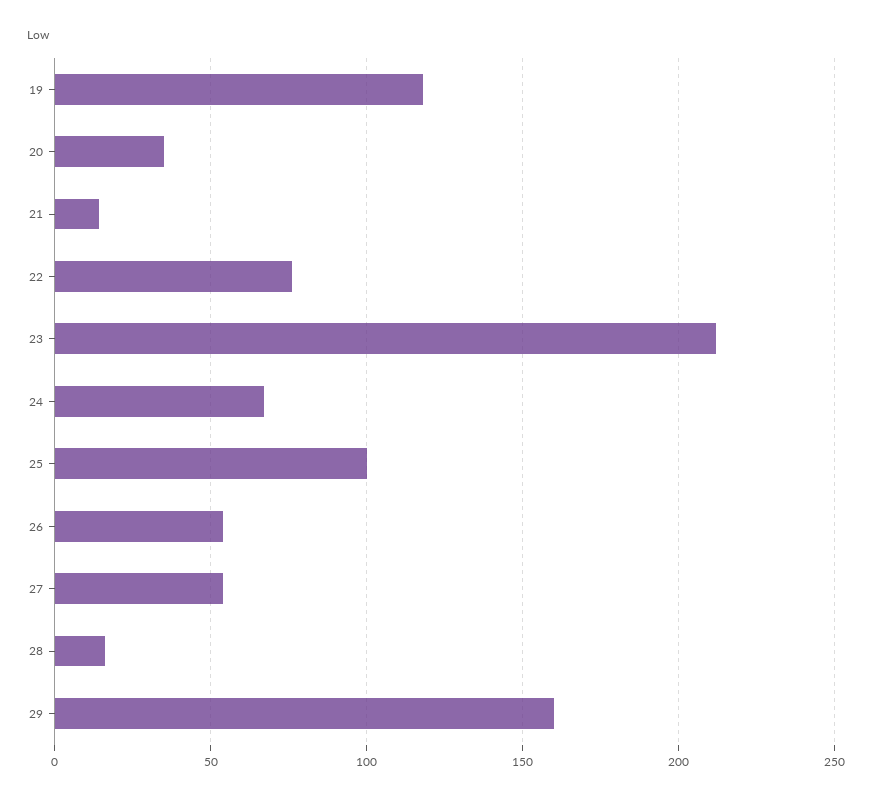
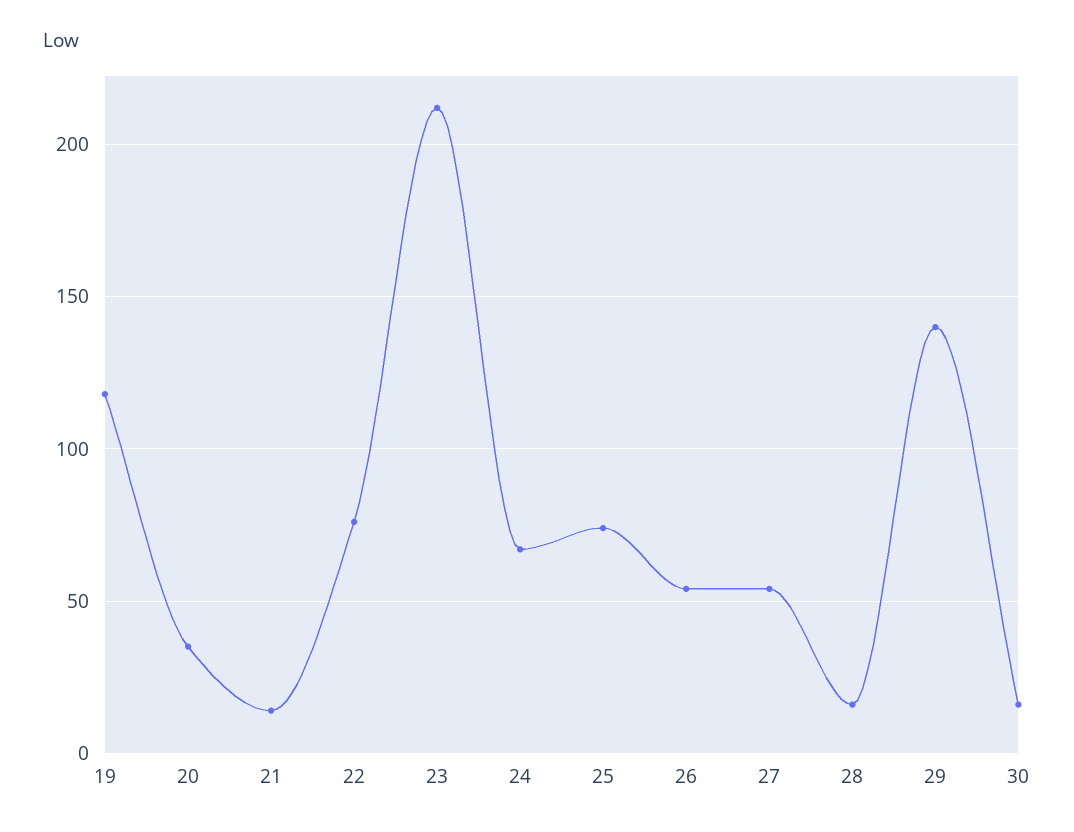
25: 100 -> 75
29: 160 -> 140
30: none -> 15

